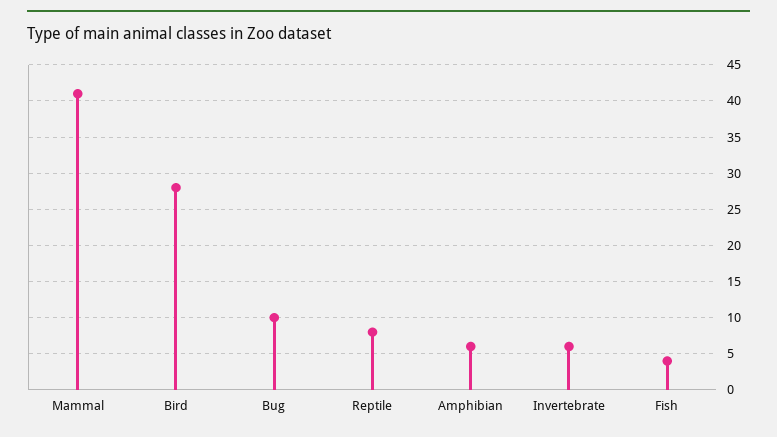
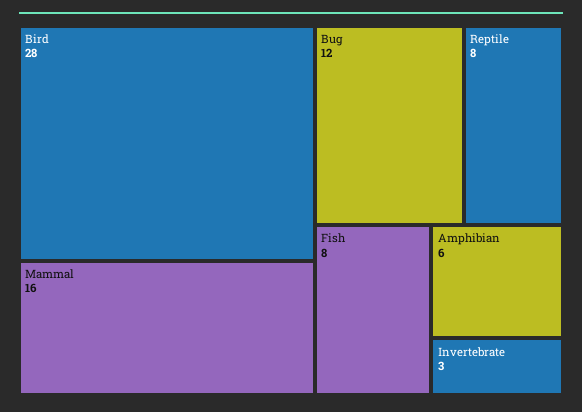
Mammal: 41 -> 16
Bug: 10 -> 12
Invertebrate: 6 -> 3
Fish: 4 -> 8

